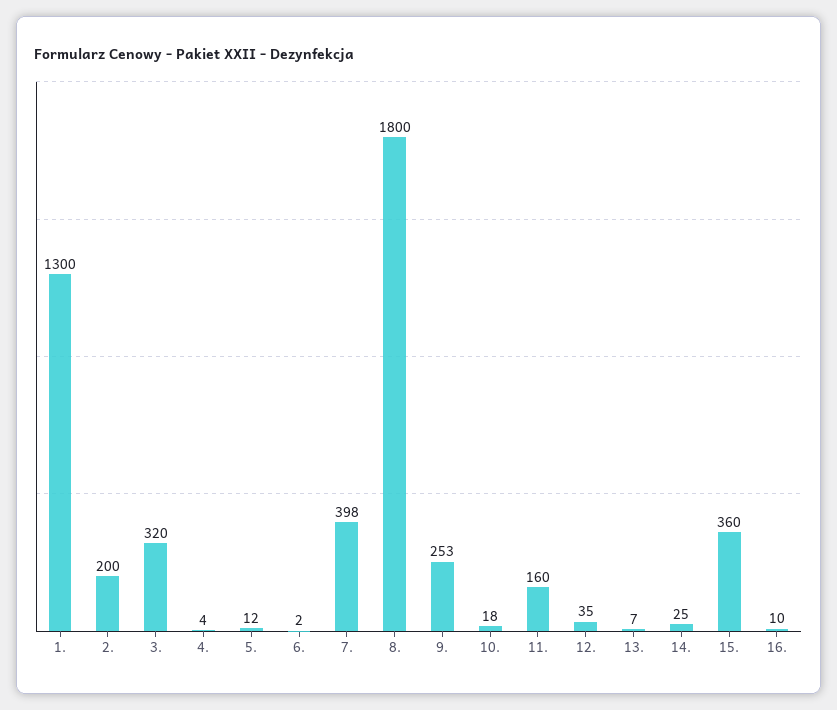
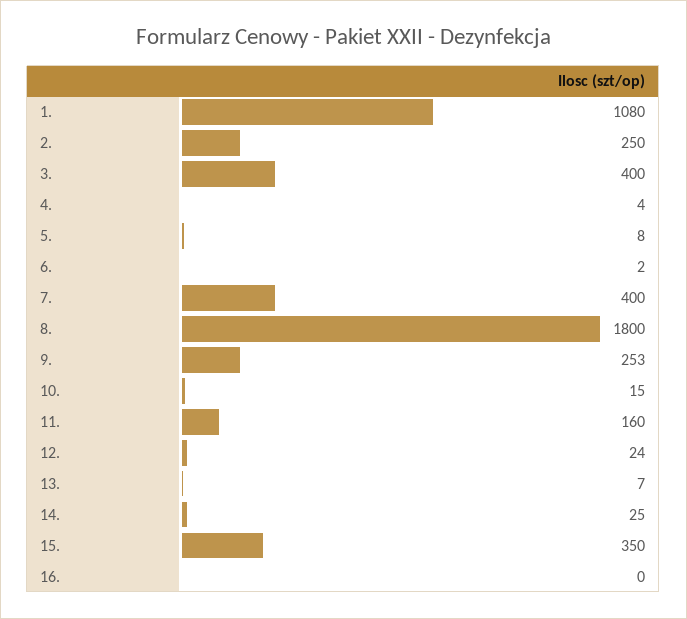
1.: 1300 -> 1080
2.: 200 -> 250
3.: 320 -> 400
5.: 12 -> 8
7.: 398 -> 400
10.: 18 -> 15
12.: 35 -> 24
15.: 360 -> 350
16.: 10 -> 0

